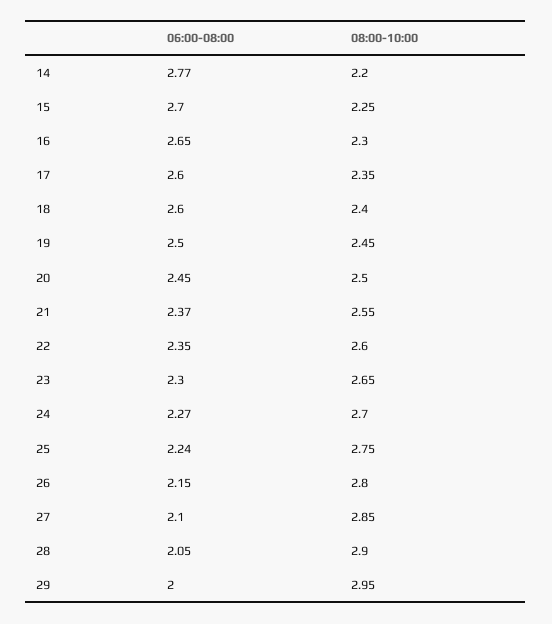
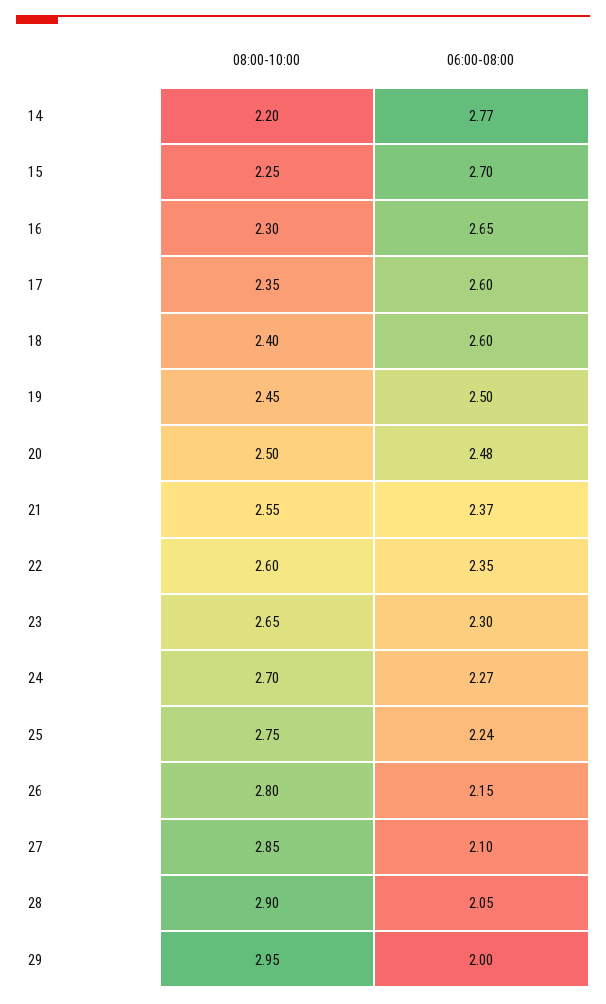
06:00-08:00, 20: 2.45 -> 2.48

